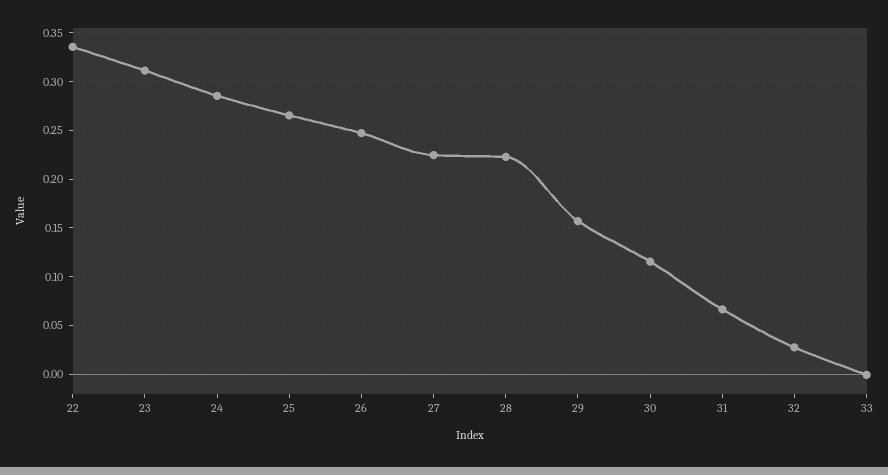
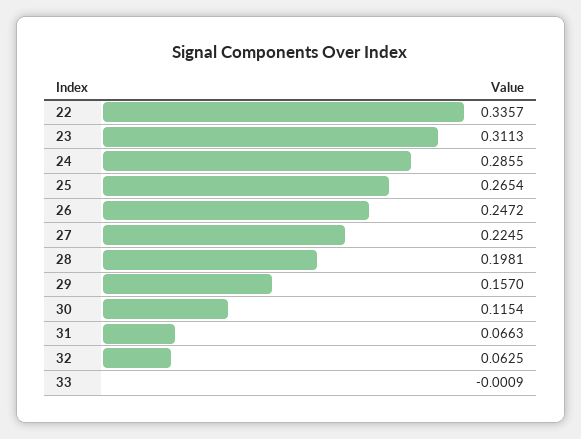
28: 0.22 -> 0.1981
32: 0.03 -> 0.0625

